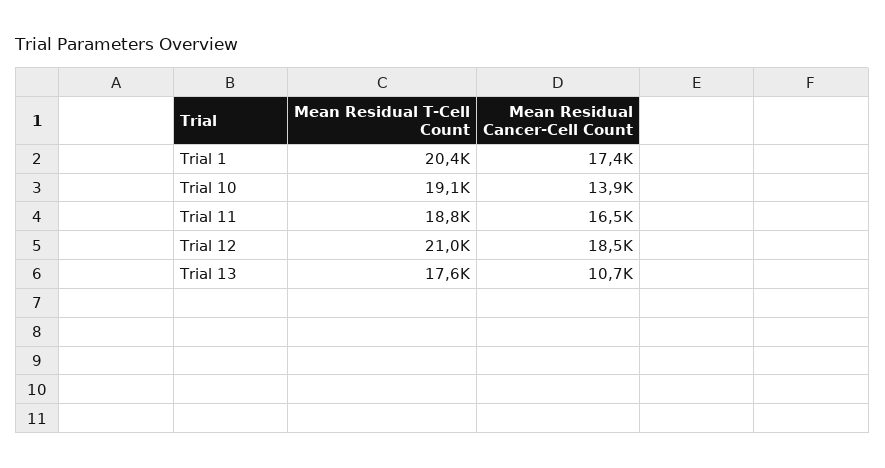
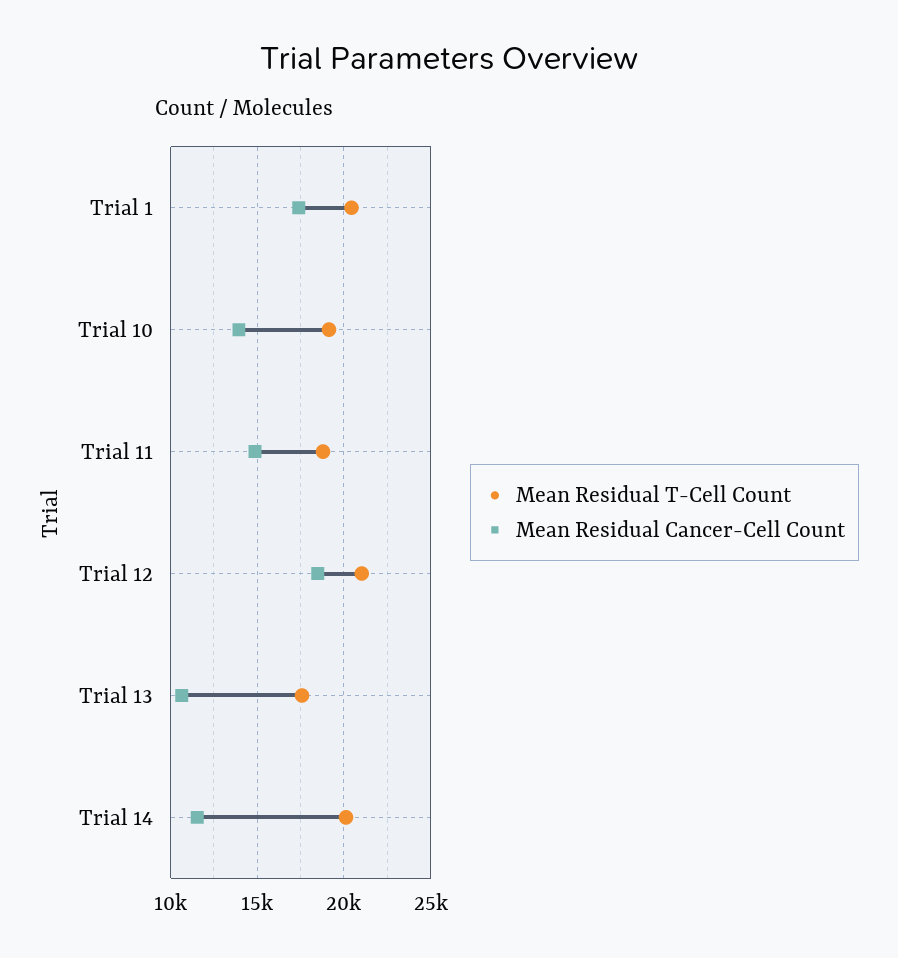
Mean Residual Cancer-Cell Count, Trial 11: 16500 -> 15000
Mean Residual T-Cell Count, Trial 14: none -> 20000
Mean Residual Cancer-Cell Count, Trial 14: none -> 11500

